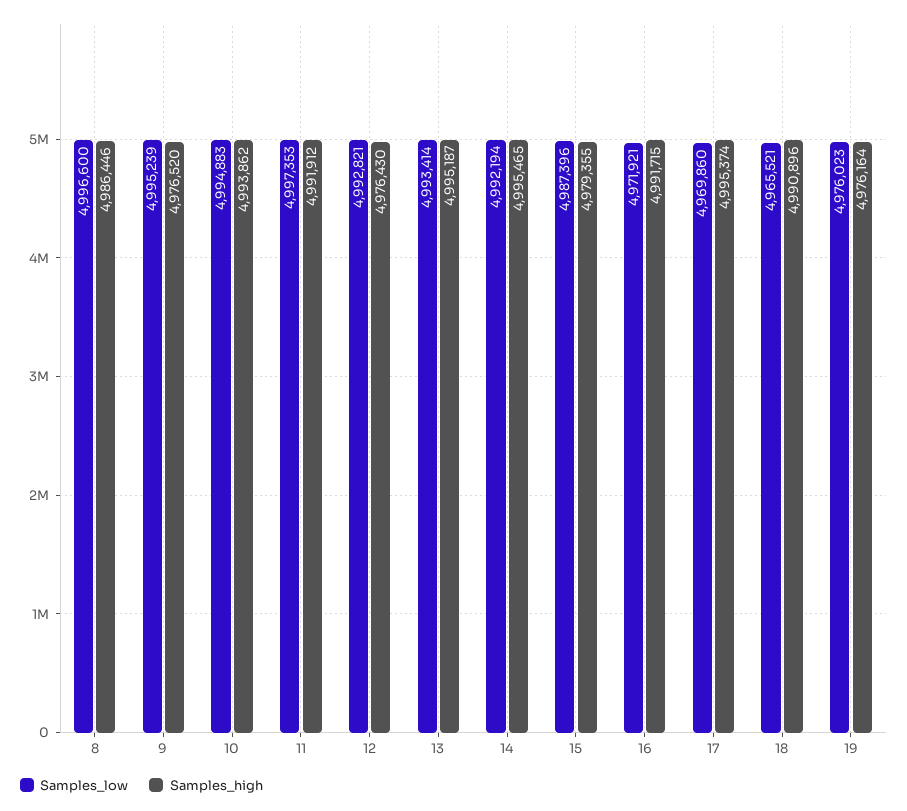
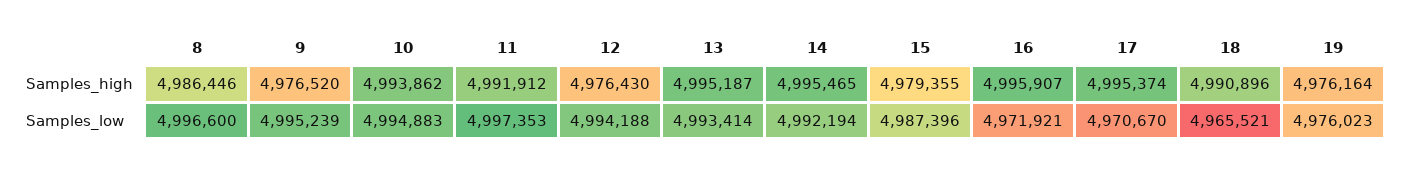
Samples_low, 12: 4992821 -> 4994188
Samples_high, 16: 4991715 -> 4995907
Samples_low, 17: 4969860 -> 4970670

